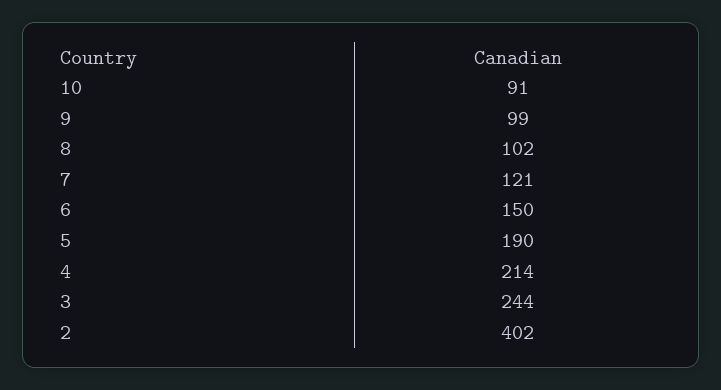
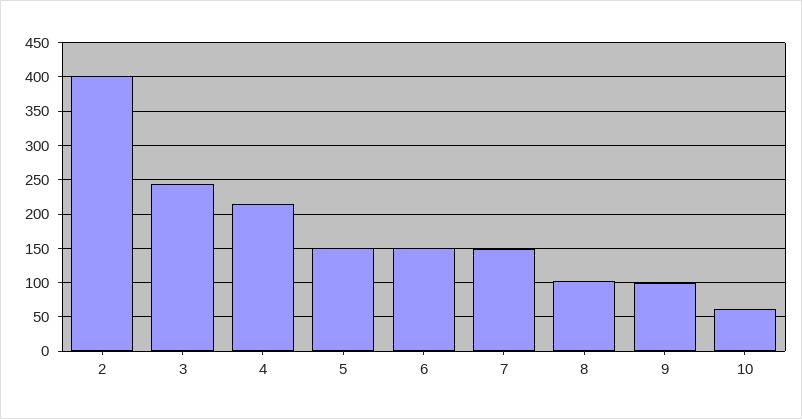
10: 91 -> 60
7: 121 -> 150
5: 190 -> 150

